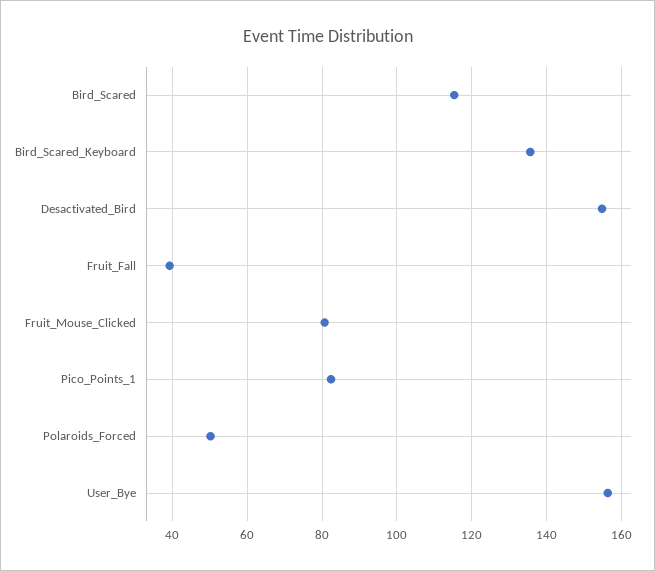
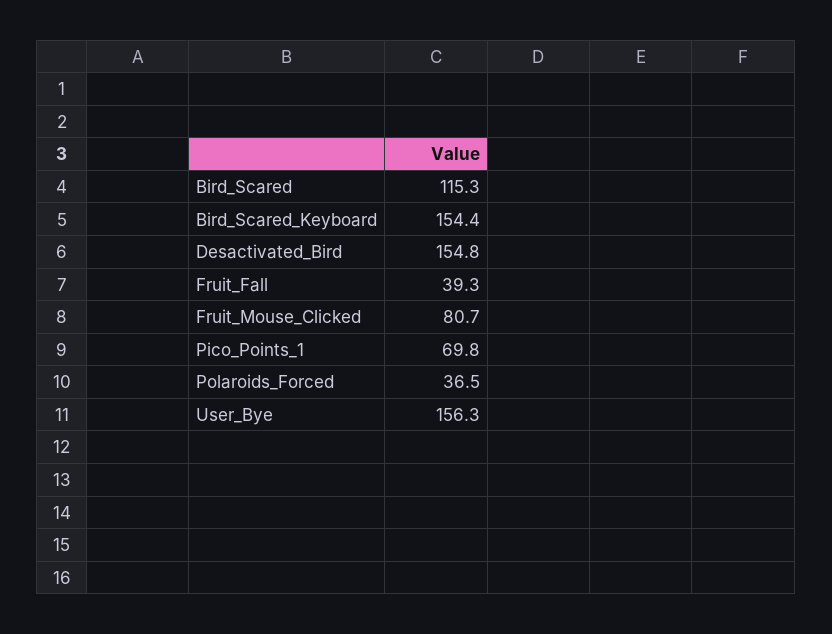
Bird_Scared_Keyboard: 136 -> 154.4
Pico_Points_1: 82 -> 69.8
Polaroids_Forced: 50 -> 36.5

